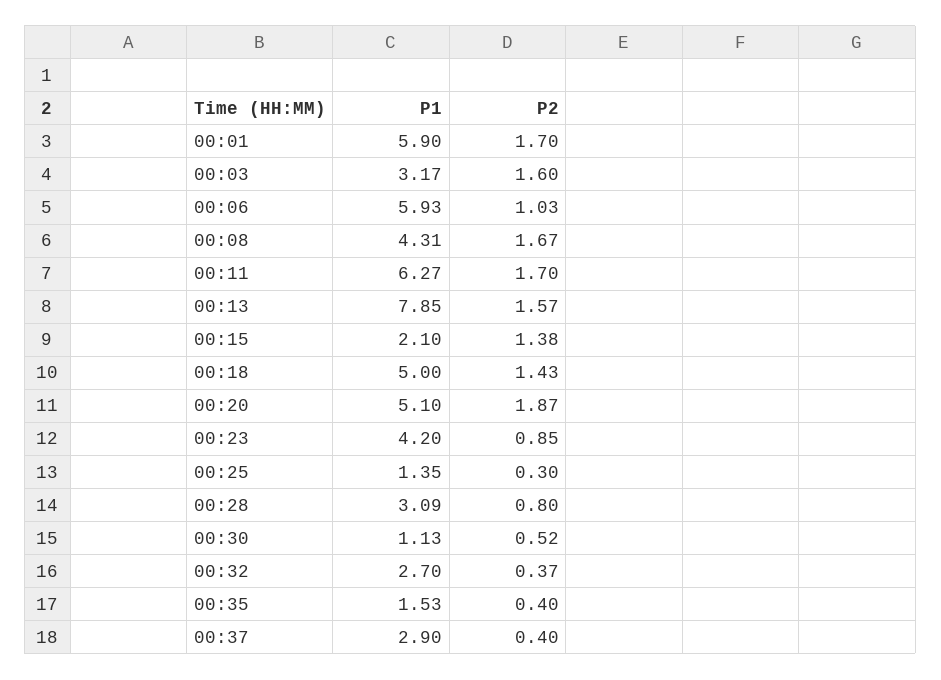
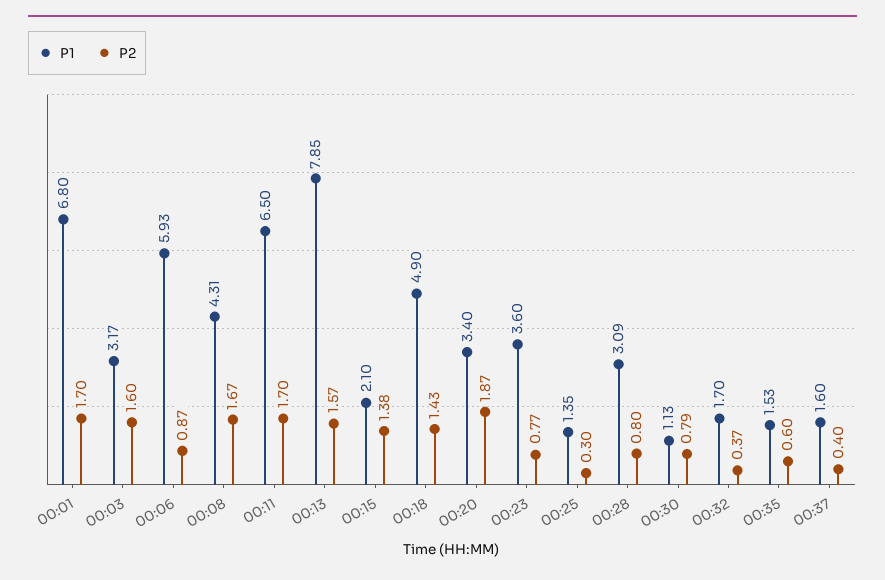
P1, 00:01: 5.9 -> 6.8
P2, 00:06: 1.03 -> 0.87
P1, 00:11: 6.27 -> 6.5
P1, 00:18: 5 -> 4.9
P1, 00:20: 5.1 -> 3.4
P1, 00:23: 4.2 -> 3.6
P2, 00:23: 0.85 -> 0.77
P2, 00:30: 0.52 -> 0.79
P1, 00:32: 2.7 -> 1.7
P2, 00:35: 0.4 -> 0.6
P1, 00:37: 2.9 -> 1.6

